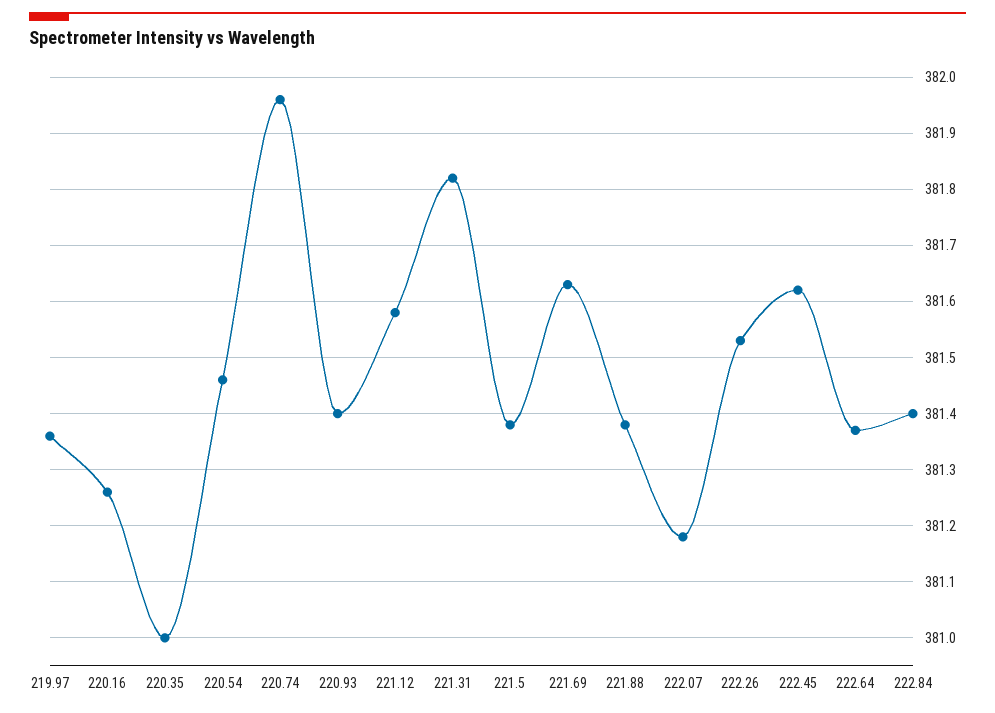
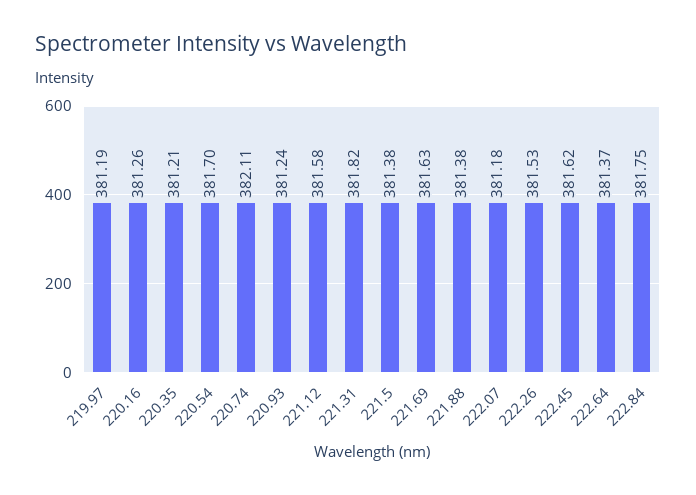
219.97: 381.35 -> 381.19
220.35: 381 -> 381.21
220.54: 381.45 -> 381.7
220.74: 381.95 -> 382.11
220.93: 381.4 -> 381.24
222.84: 381.4 -> 381.75

